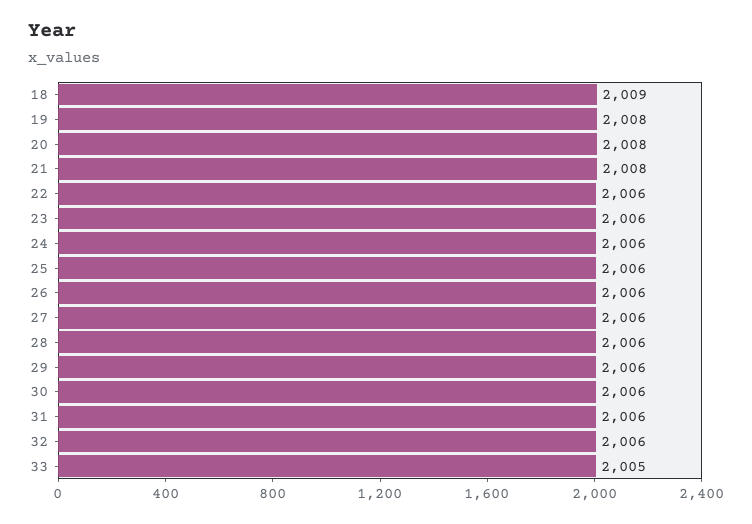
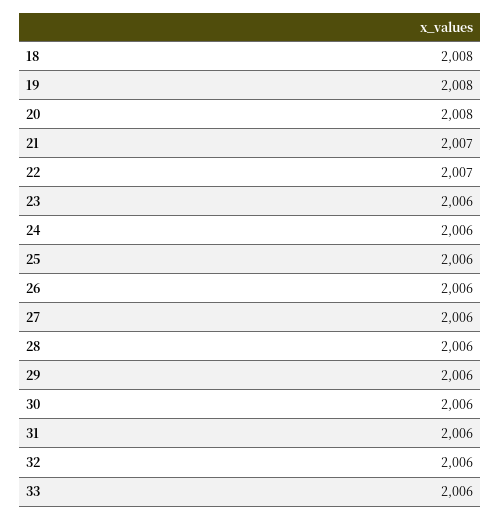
18: 2009 -> 2008
21: 2008 -> 2007
22: 2006 -> 2007
33: 2005 -> 2006

